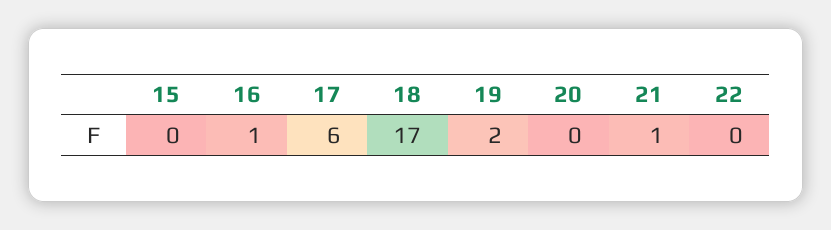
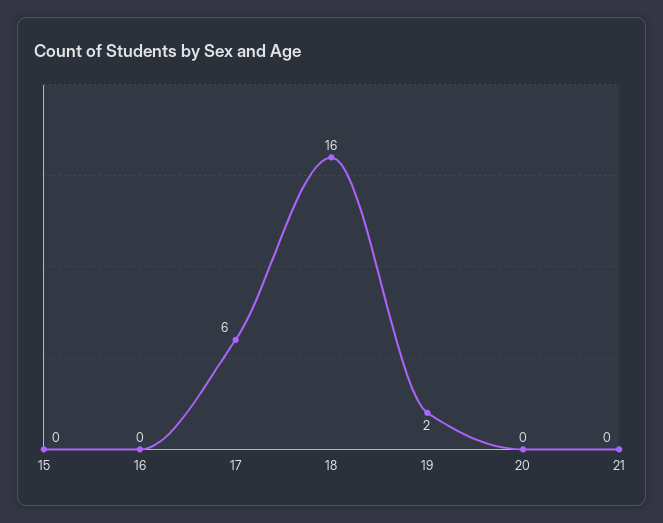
16: 1 -> 0
18: 17 -> 16
21: 1 -> 0
22: 0 -> none

